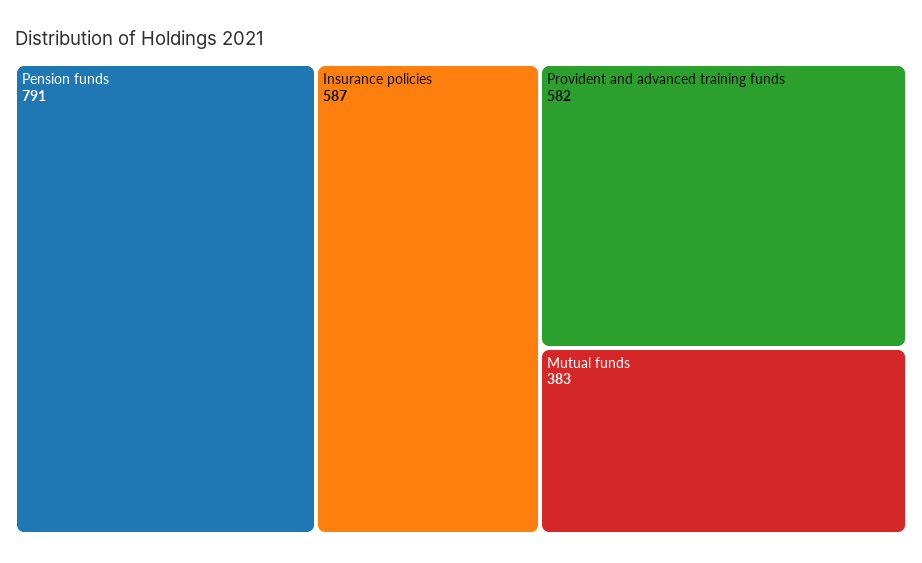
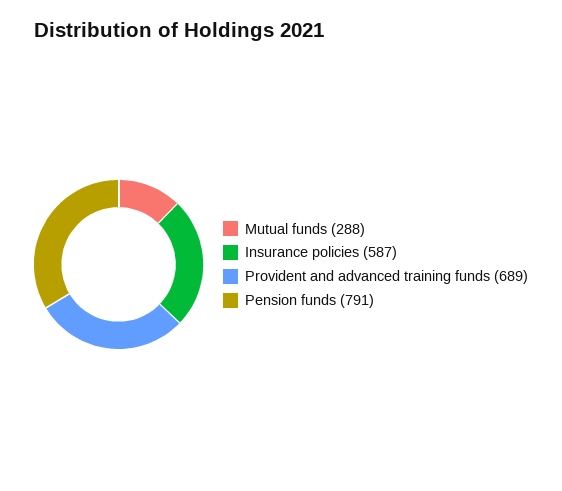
Provident and advanced training funds: 582 -> 689
Mutual funds: 383 -> 288

